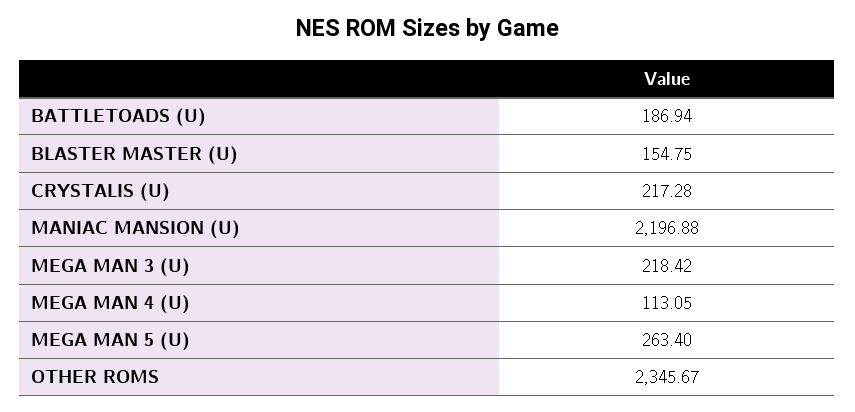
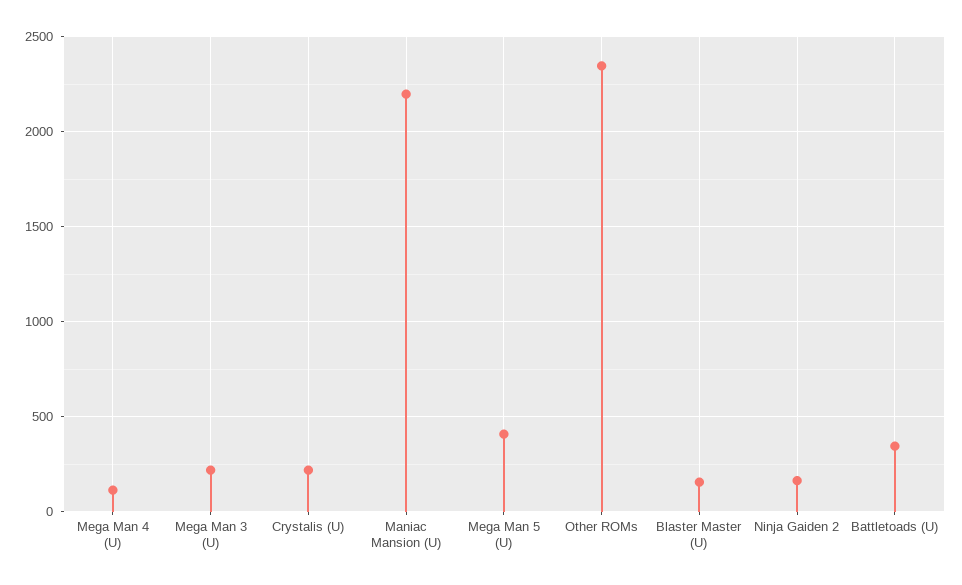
BATTLETOADS (U): 186.94 -> 350
MEGA MAN 5 (U): 263.4 -> 400
Ninja Gaiden 2: none -> 150

